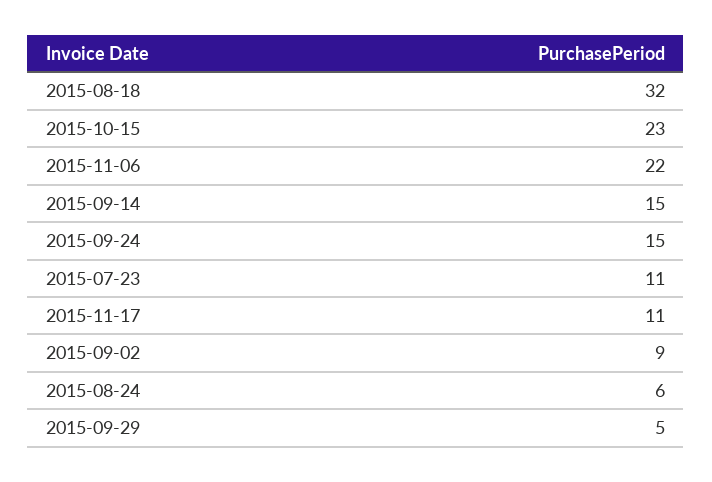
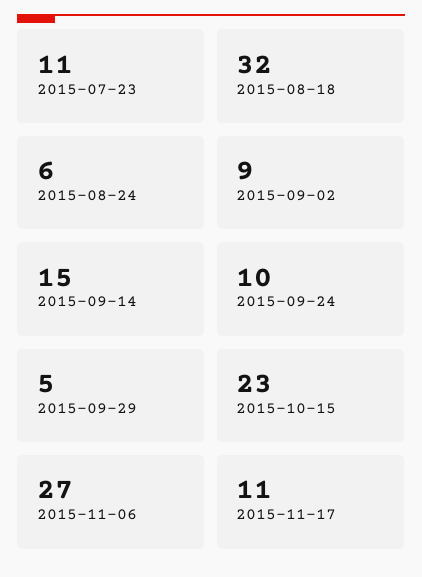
2015-11-06: 22 -> 27
2015-09-24: 15 -> 10

